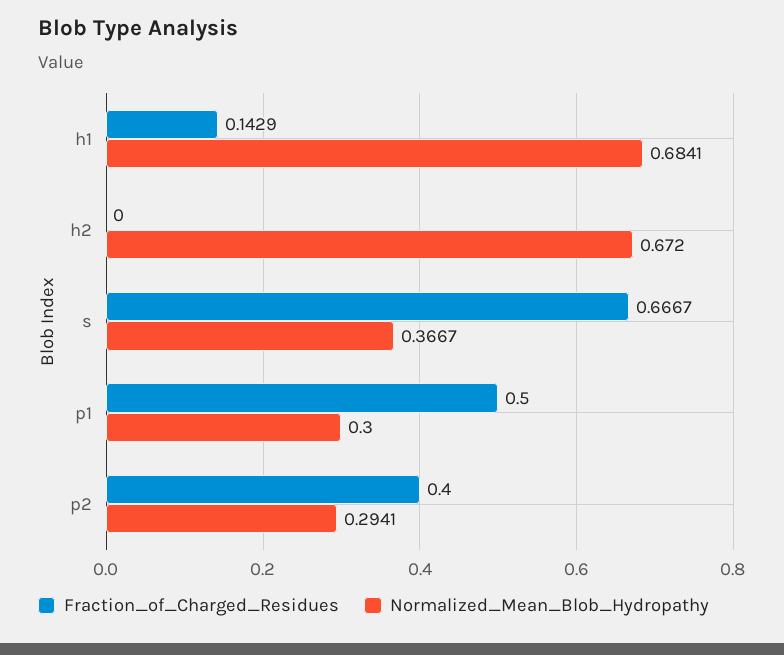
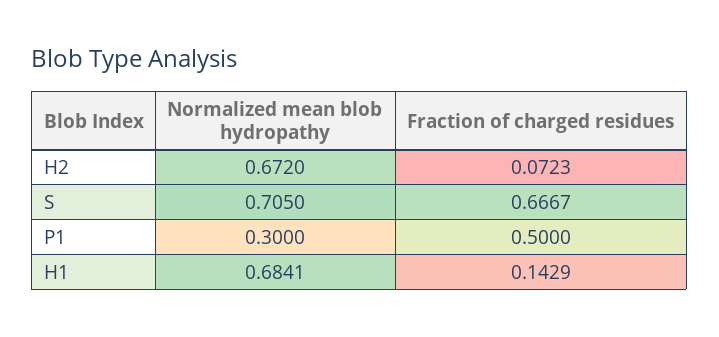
Fraction_of_Charged_Residues, h2: 0 -> 0.0723
Normalized_Mean_Blob_Hydropathy, s: 0.3667 -> 0.705
Fraction_of_Charged_Residues, p2: 0.4 -> none
Normalized_Mean_Blob_Hydropathy, p2: 0.2941 -> none

